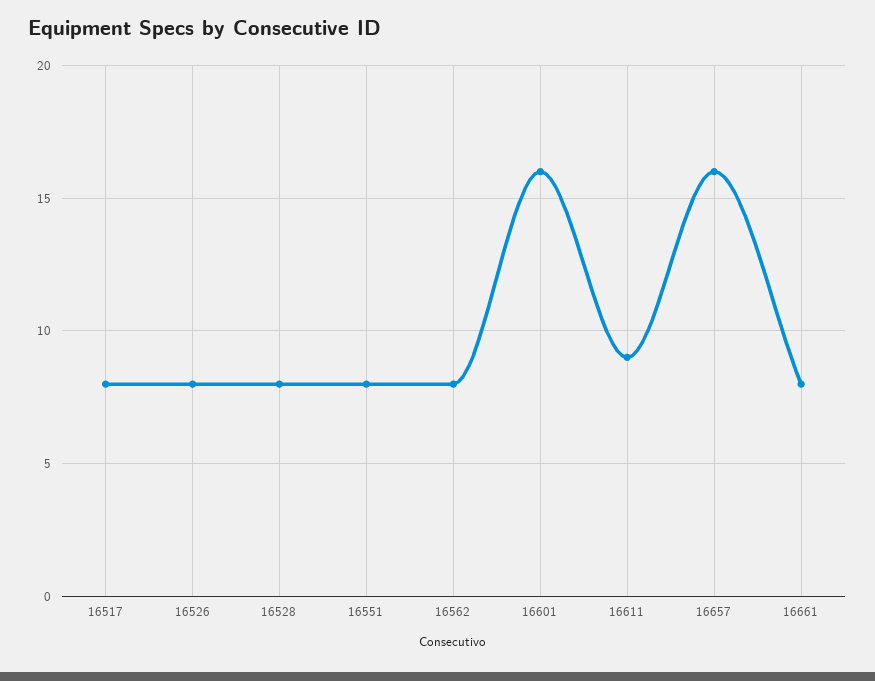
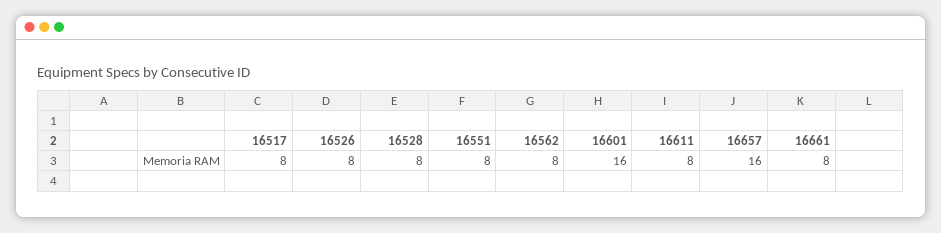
16611: 9 -> 8

